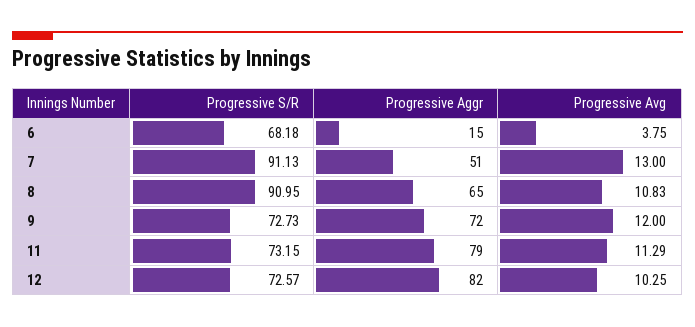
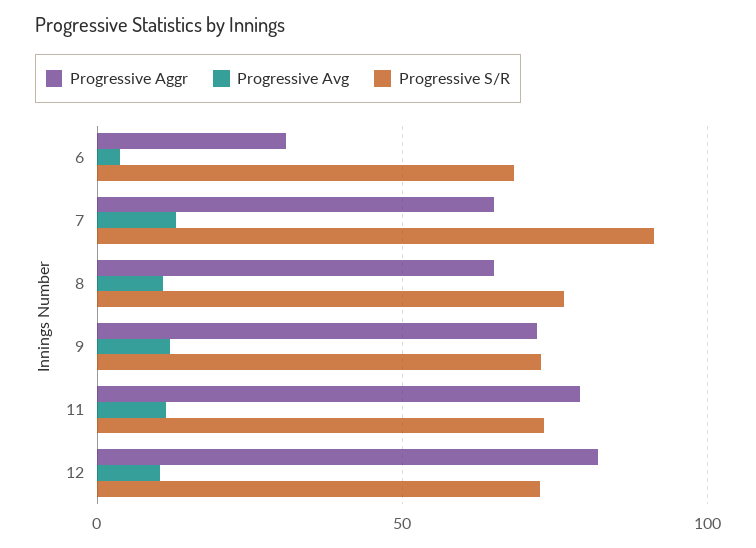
Progressive Aggr, 6: 15 -> 30
Progressive Aggr, 7: 51 -> 65
Progressive S/R, 8: 90.95 -> 75

